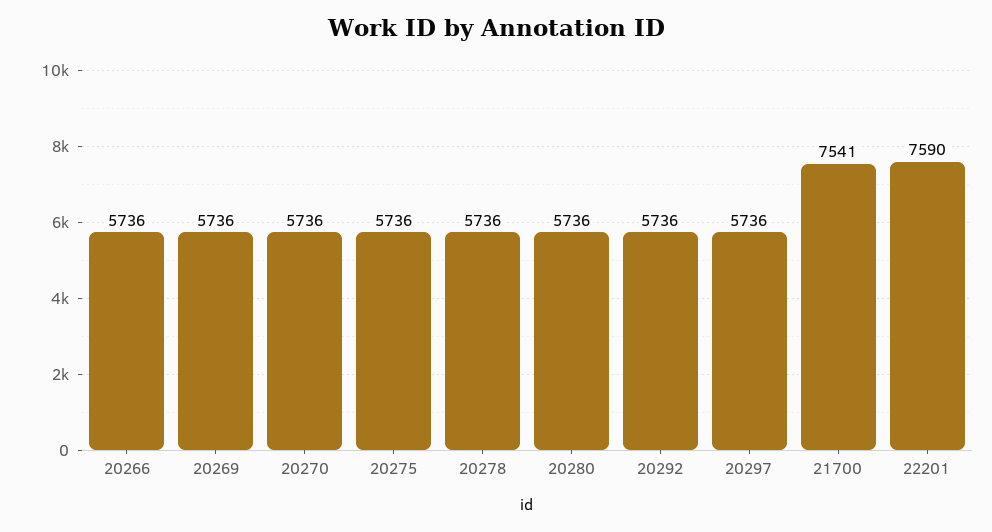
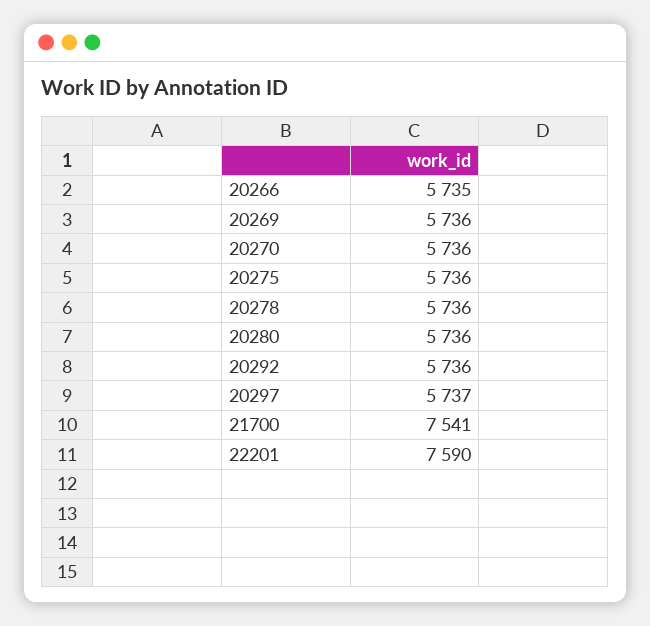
20266: 5736 -> 5735
20297: 5736 -> 5737

